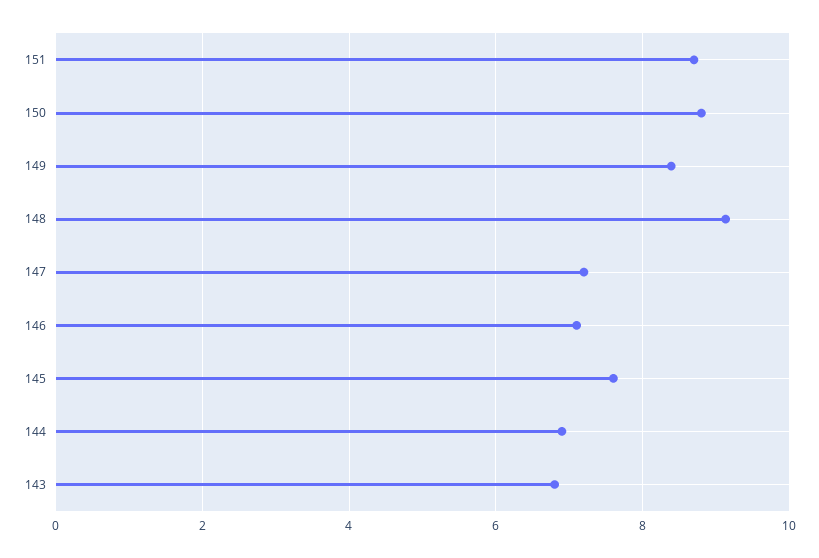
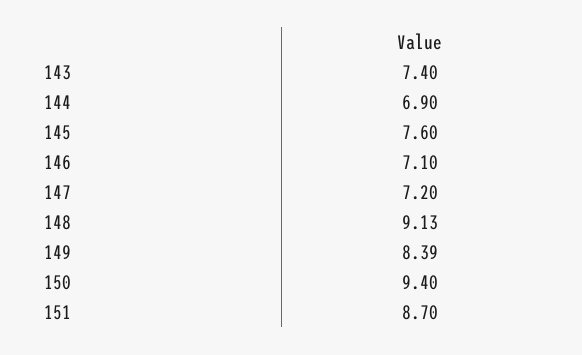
150: 8.8 -> 9.4
143: 6.8 -> 7.4

